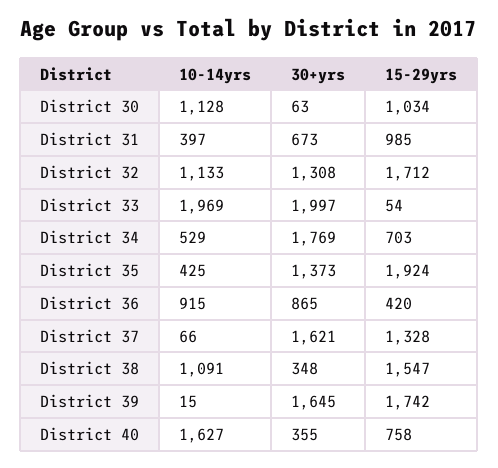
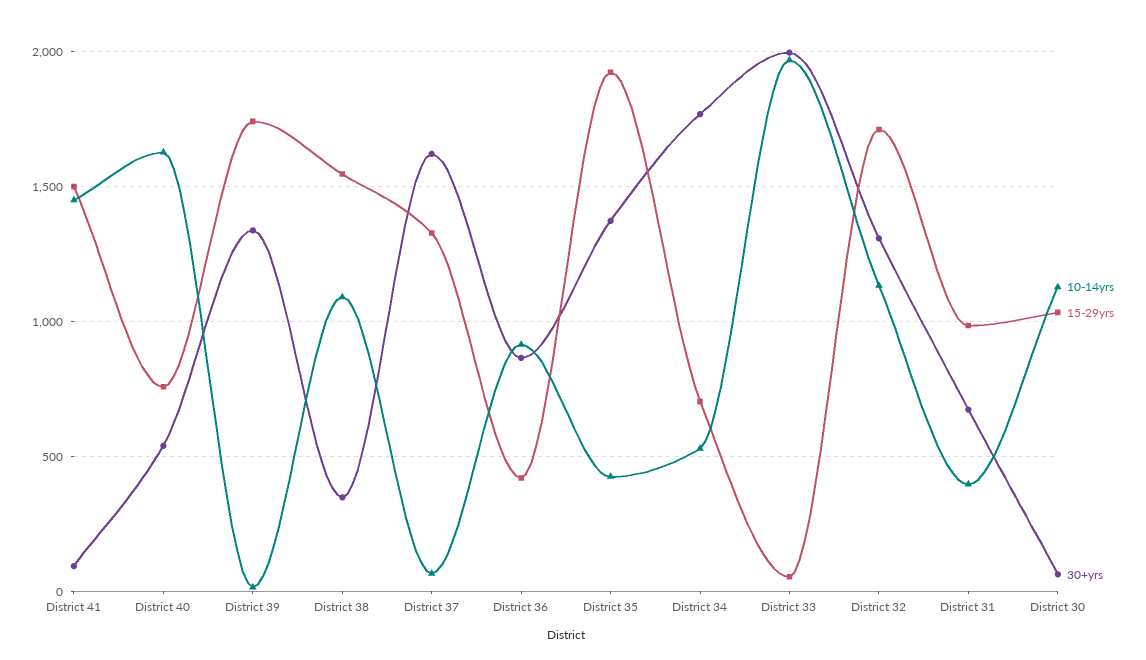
30+yrs, District 39: 1645 -> 1350
30+yrs, District 40: 355 -> 550
10-14yrs, District 41: none -> 1450
15-29yrs, District 41: none -> 1500
30+yrs, District 41: none -> 100

